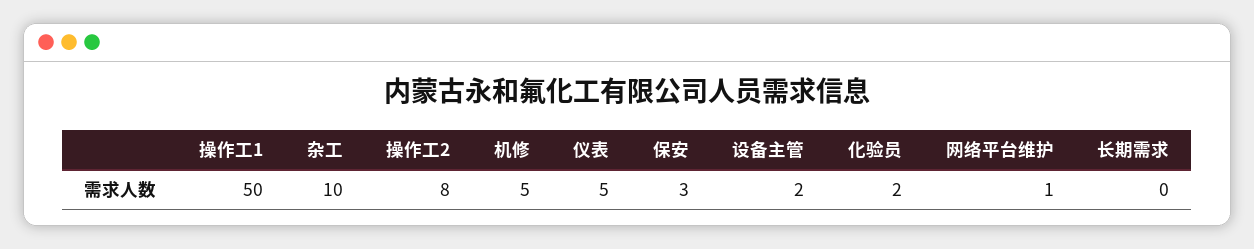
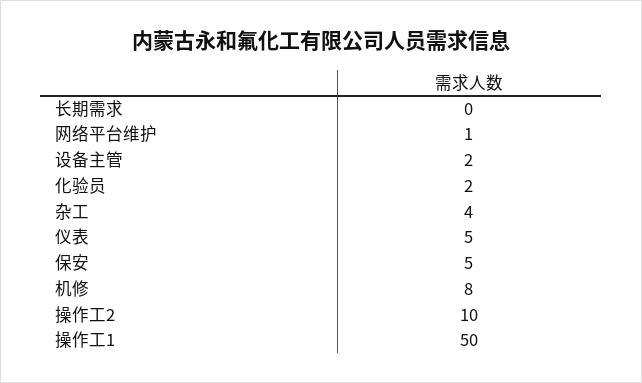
杂工: 10 -> 4
操作工2: 8 -> 10
机修: 5 -> 8
保安: 3 -> 5

